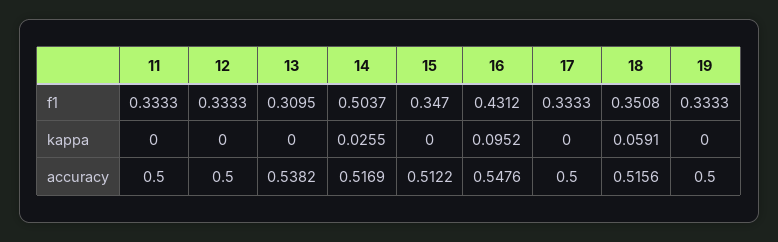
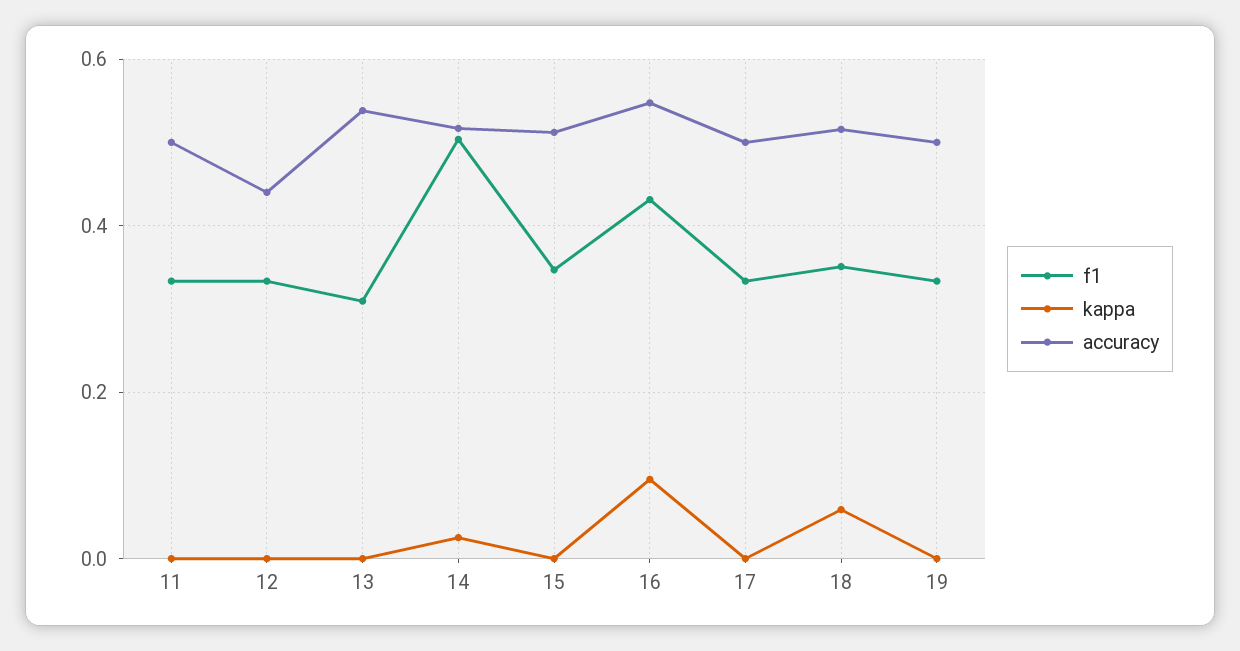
accuracy, 12: 0.5 -> 0.44

